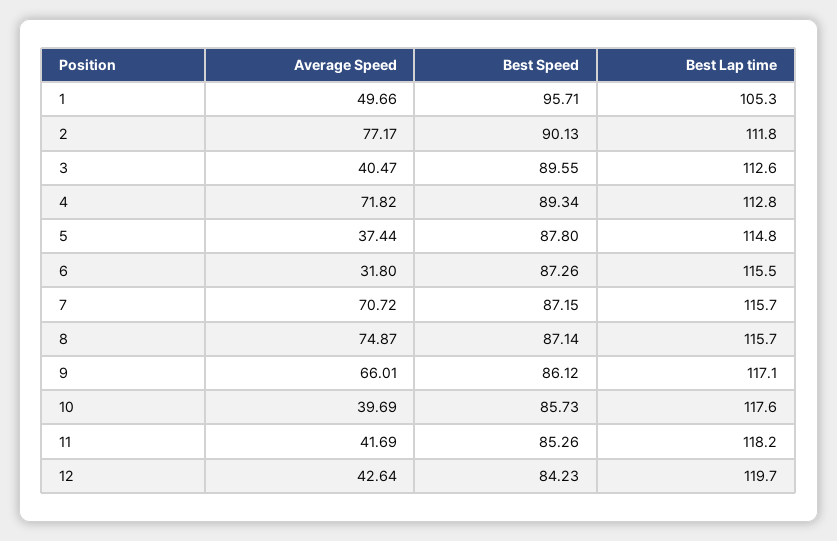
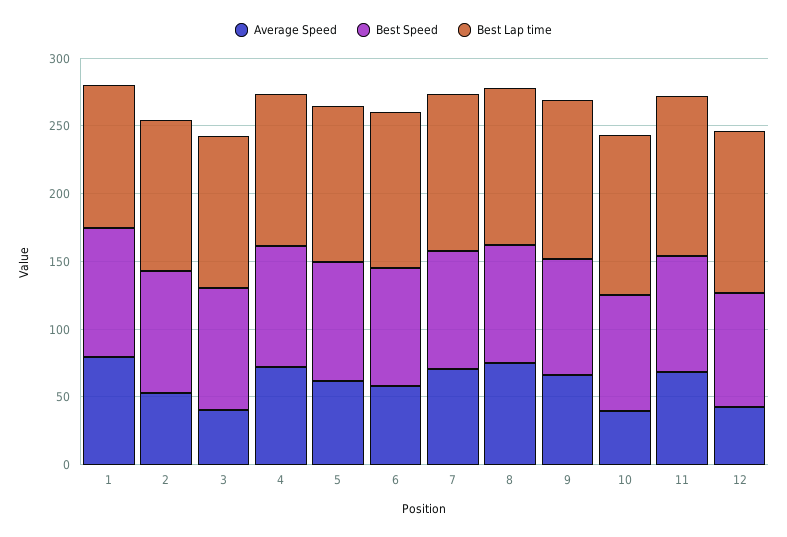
Average Speed, 1: 49.66 -> 80
Average Speed, 2: 77.17 -> 50
Average Speed, 5: 37.44 -> 60
Average Speed, 6: 31.8 -> 60
Average Speed, 11: 41.69 -> 70

